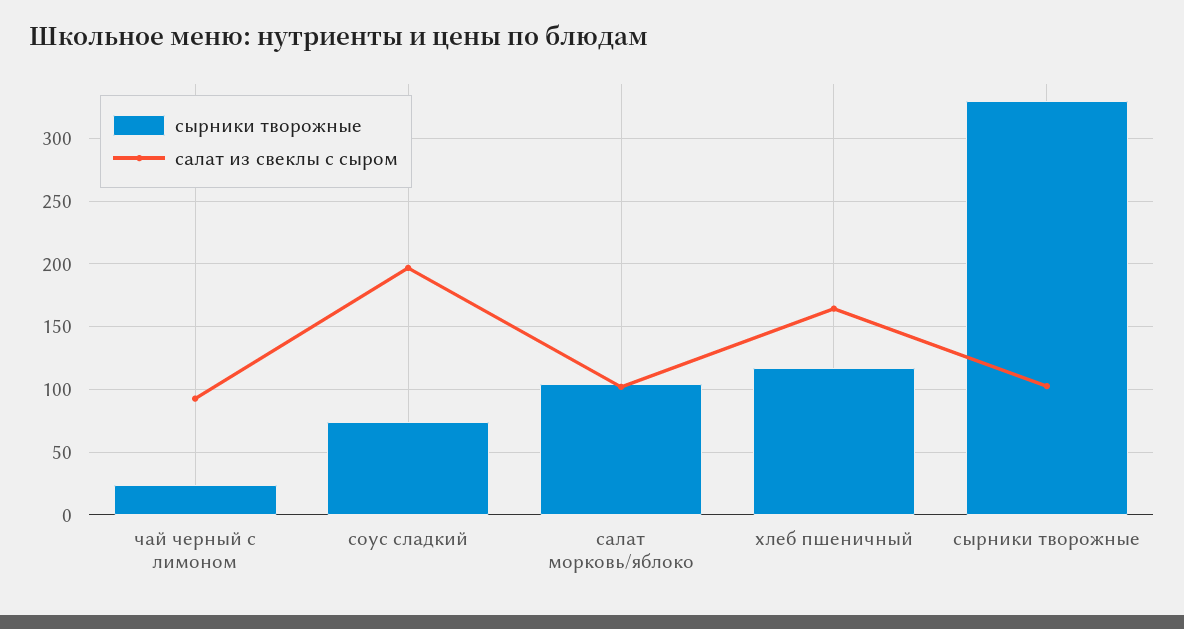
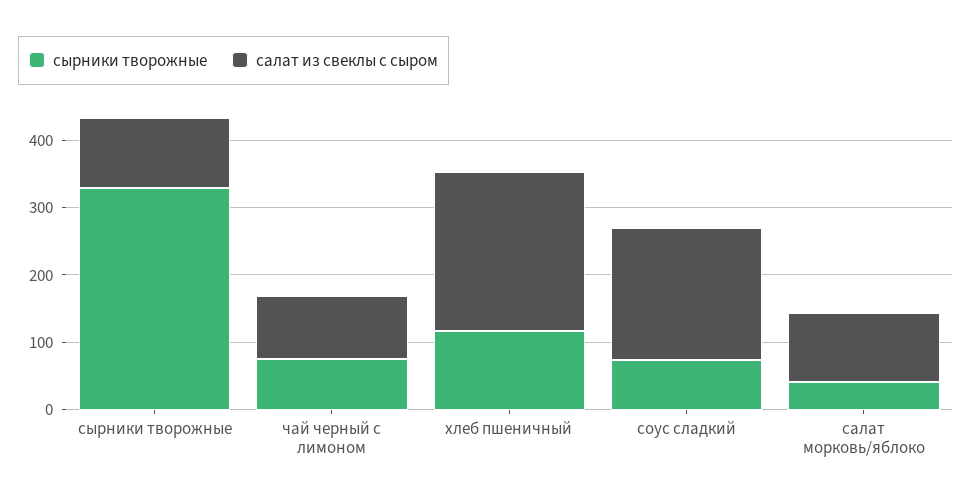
сырники творожные, чай черный с лимоном: 25 -> 80
сырники творожные, салат морковь/яблоко: 105 -> 40
салат из свеклы с сыром, хлеб пшеничный: 165 -> 240

